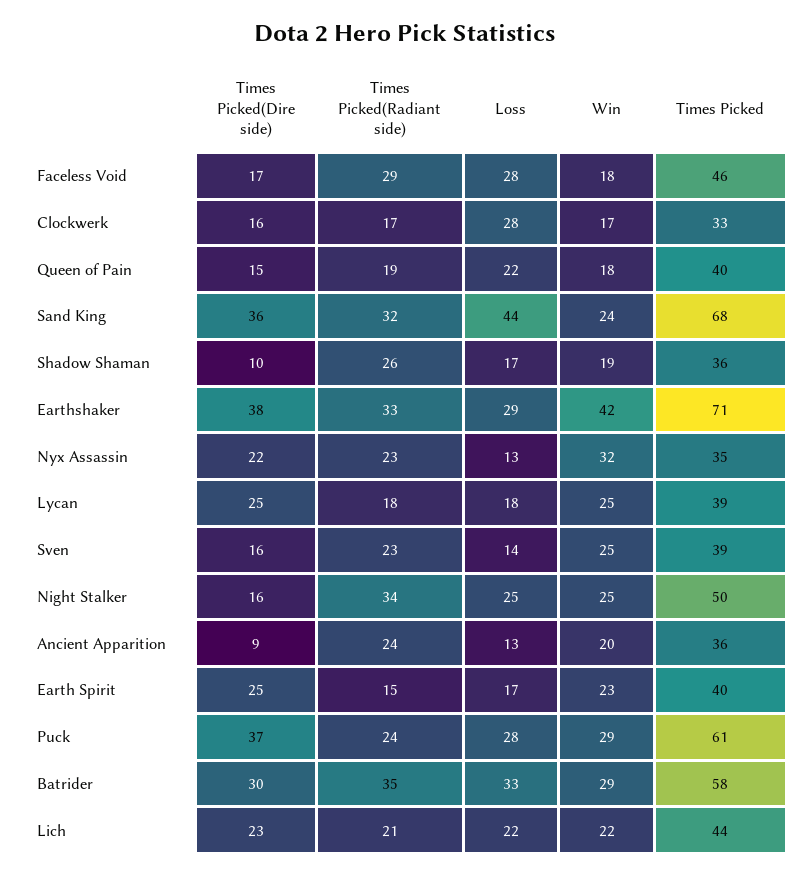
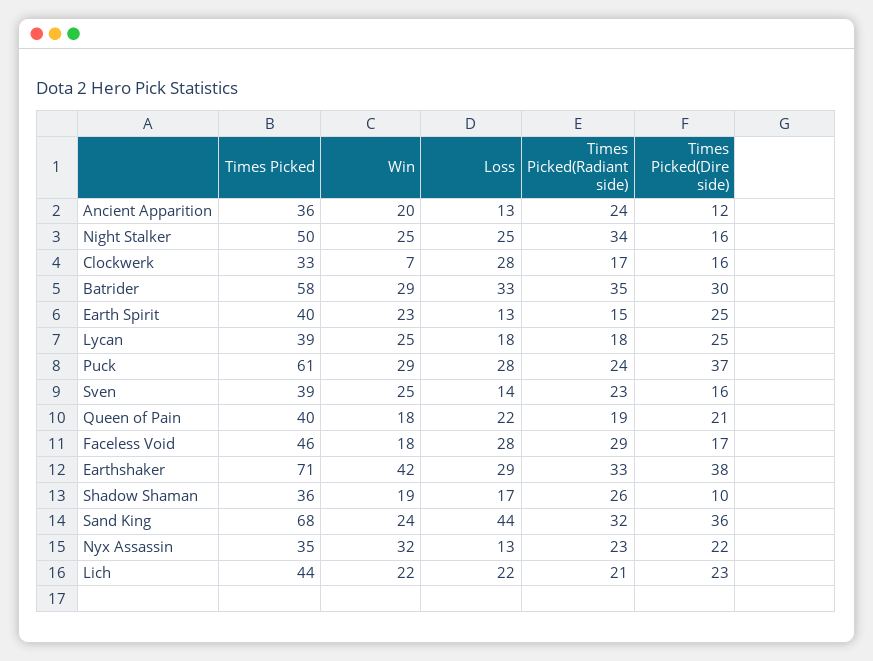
Win, Clockwerk: 17 -> 7
Times Picked(Dire side), Queen of Pain: 15 -> 21
Times Picked(Dire side), Ancient Apparition: 9 -> 12
Loss, Earth Spirit: 17 -> 13

